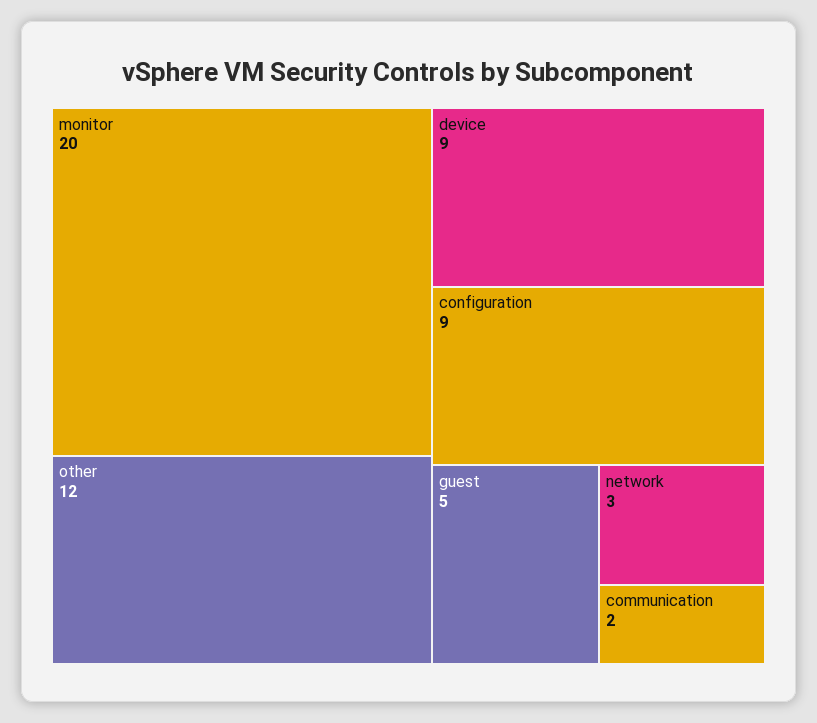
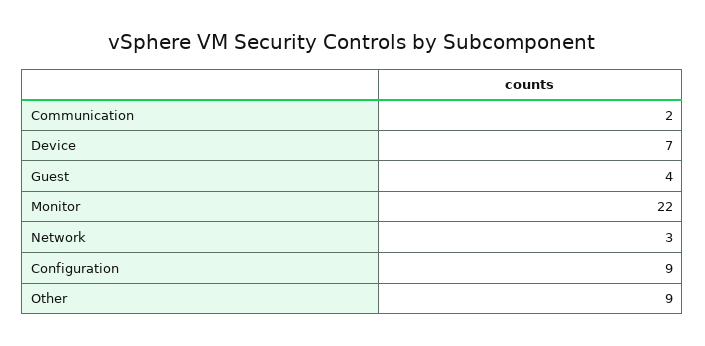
monitor: 20 -> 22
other: 12 -> 9
device: 9 -> 7
guest: 5 -> 4

